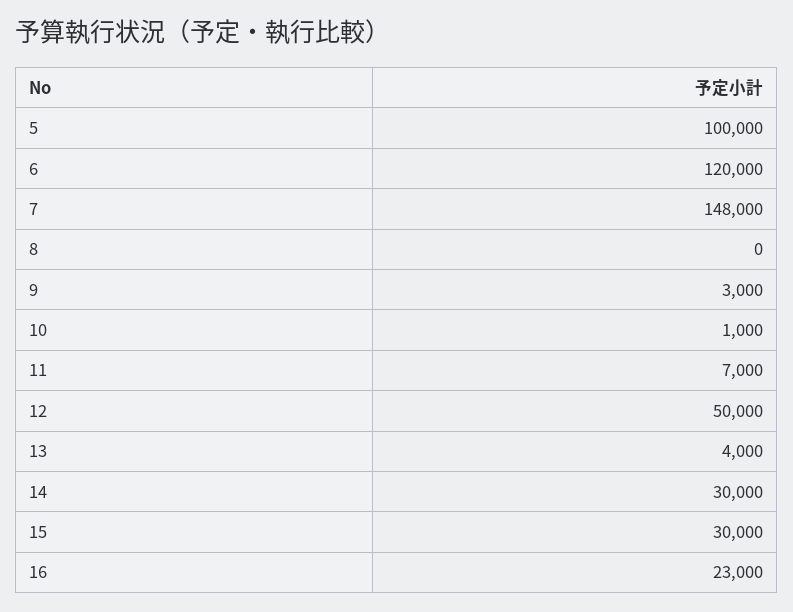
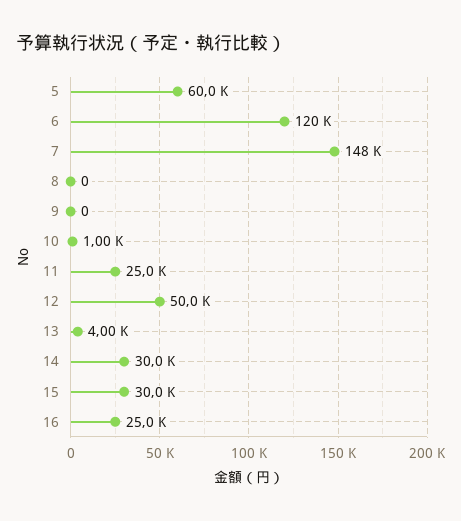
5: 100000 -> 60000
9: 3000 -> 0
11: 7000 -> 25000
16: 23000 -> 25000

